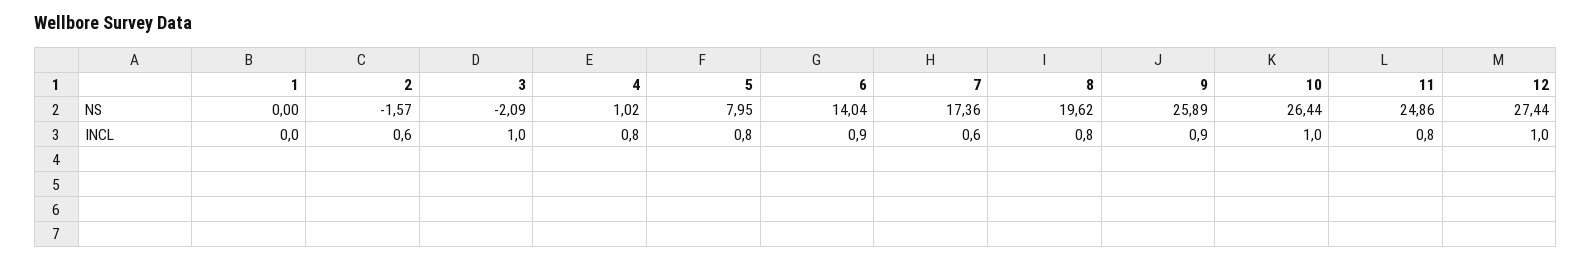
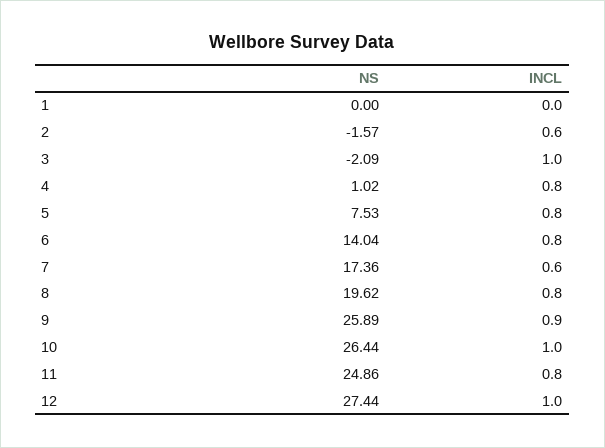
5, NS: 7.95 -> 7.53
6, INCL: 0.9 -> 0.8

